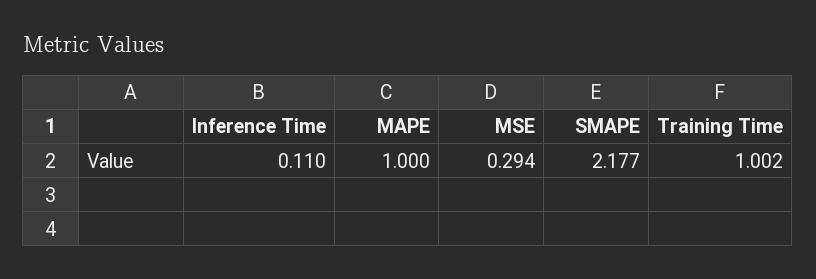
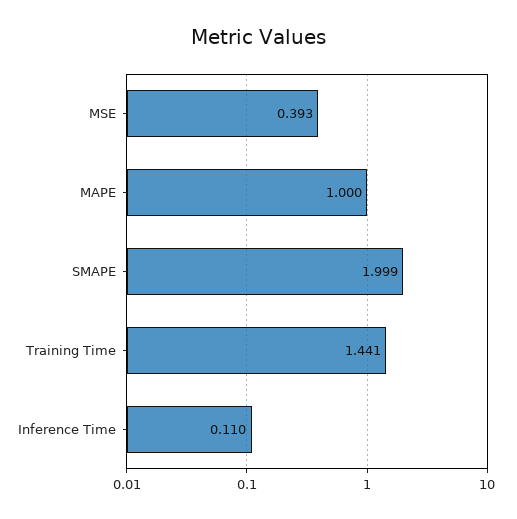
MSE: 0.294 -> 0.393
SMAPE: 2.177 -> 1.999
Training Time: 1.002 -> 1.441

